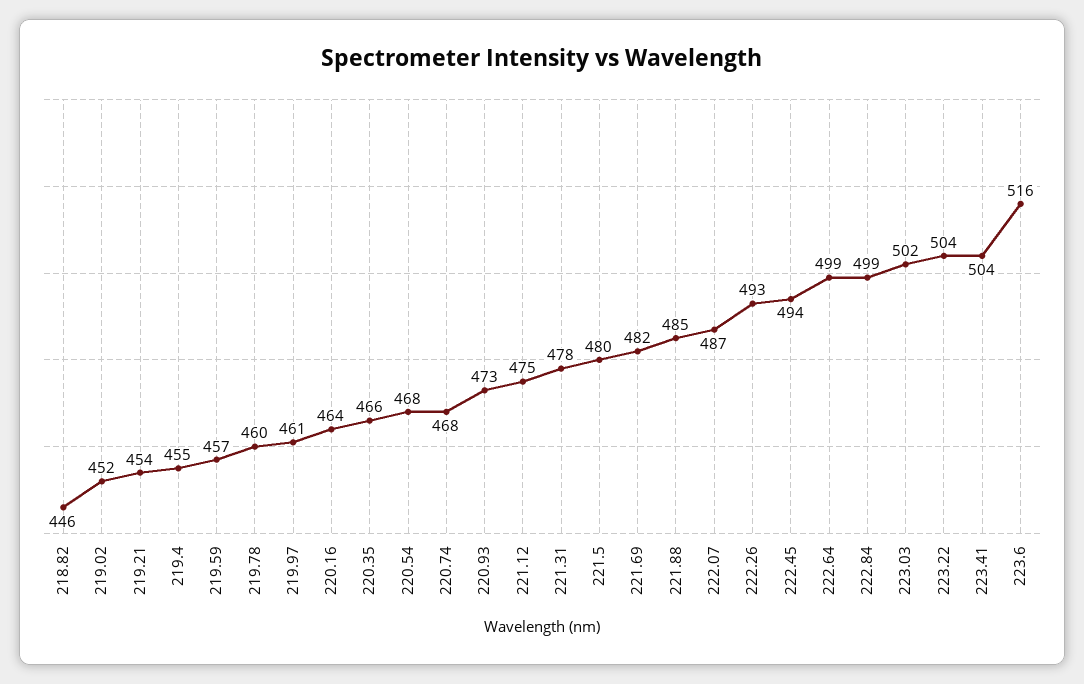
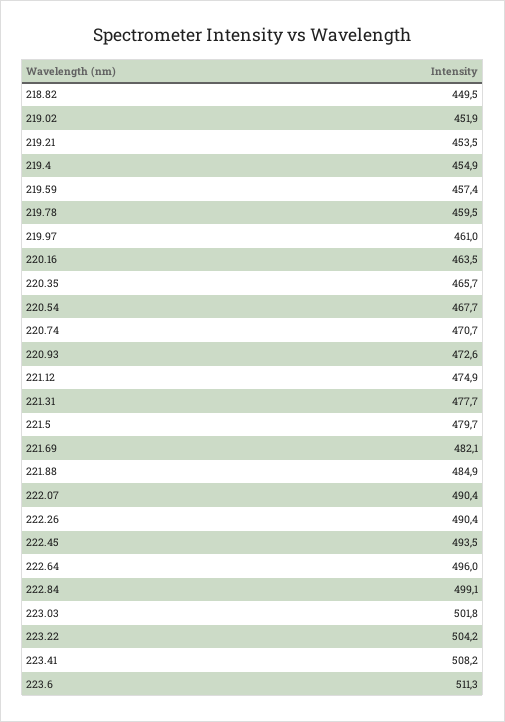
218.82: 446 -> 449.5
220.74: 468 -> 470.7
222.07: 487 -> 490.4
222.26: 493 -> 490.4
222.64: 499 -> 496
223.41: 504 -> 508.2
223.6: 516 -> 511.3

